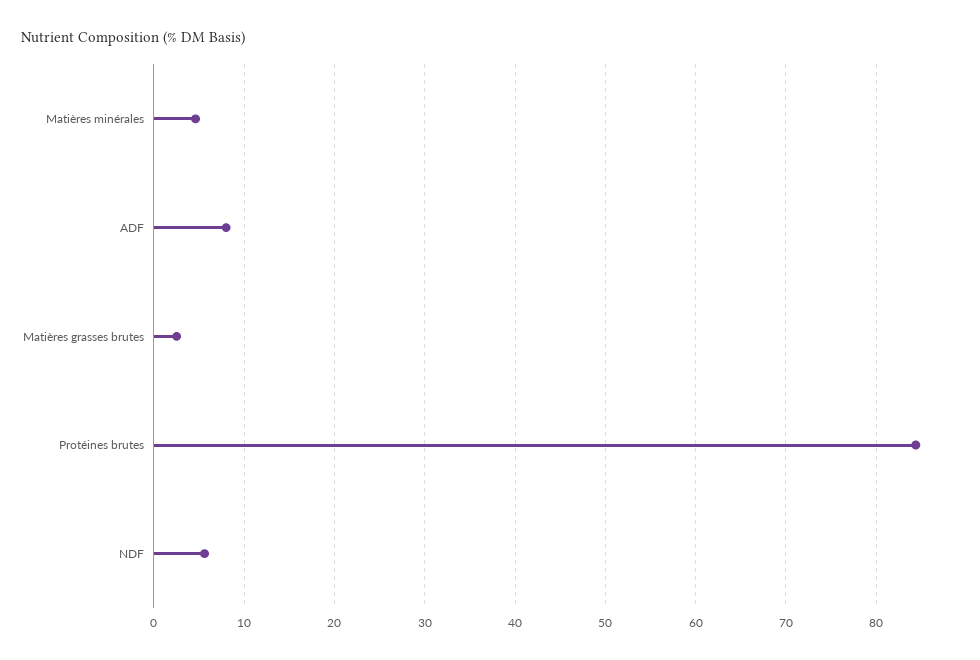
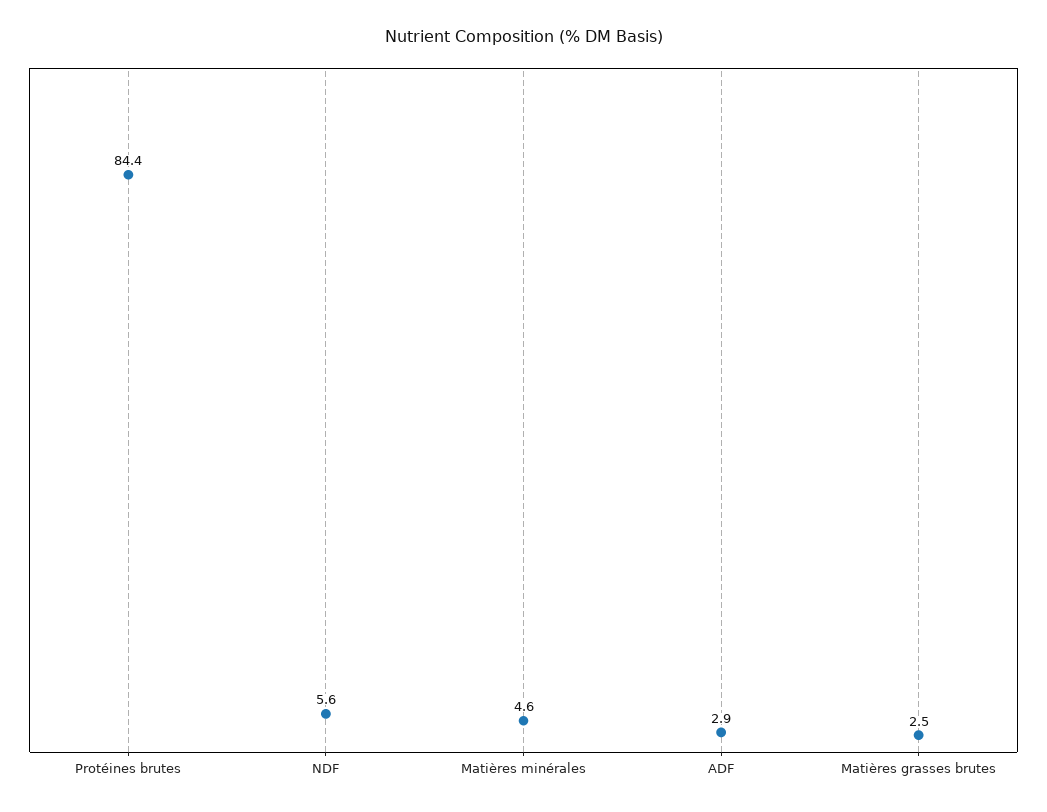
ADF: 8 -> 2.9

